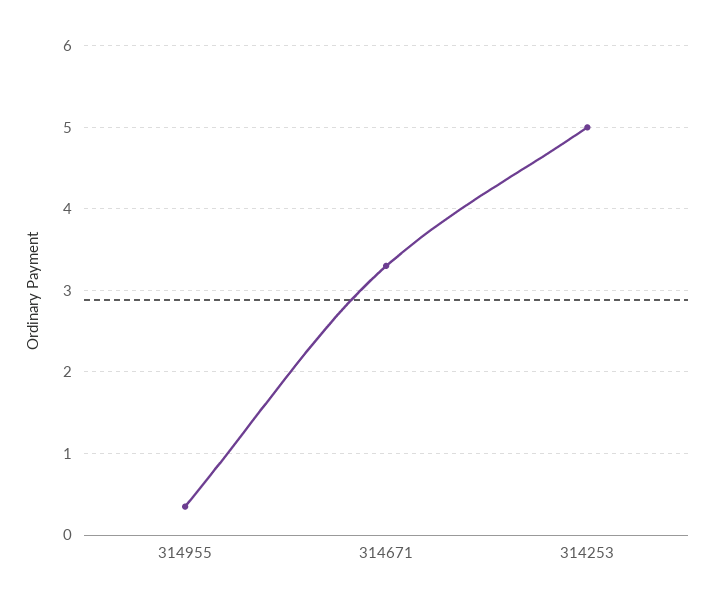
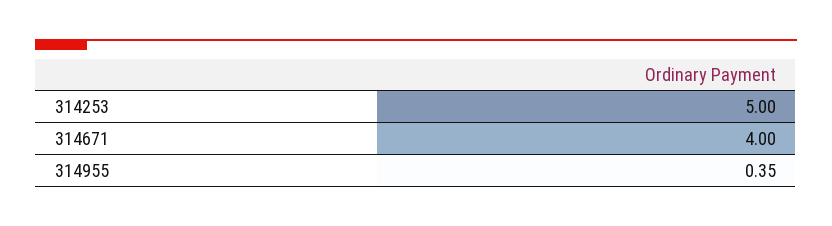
314671: 3.3 -> 4

